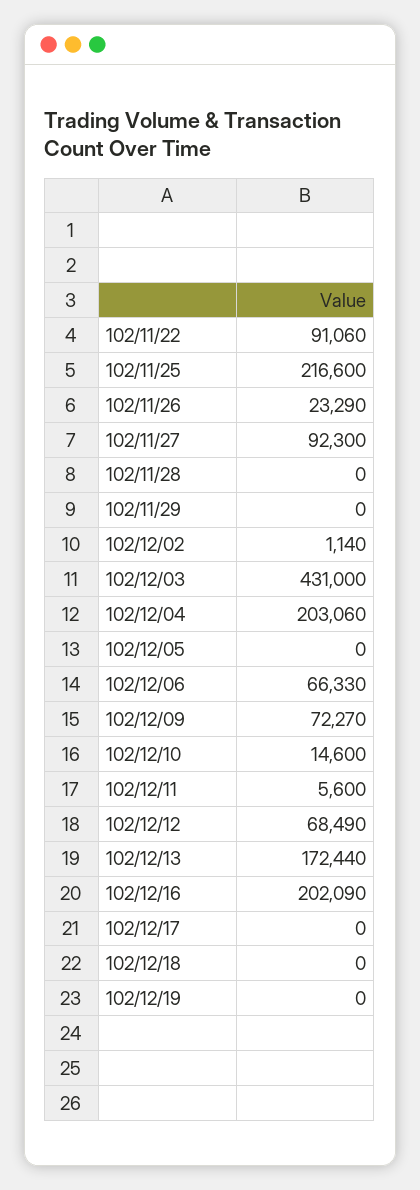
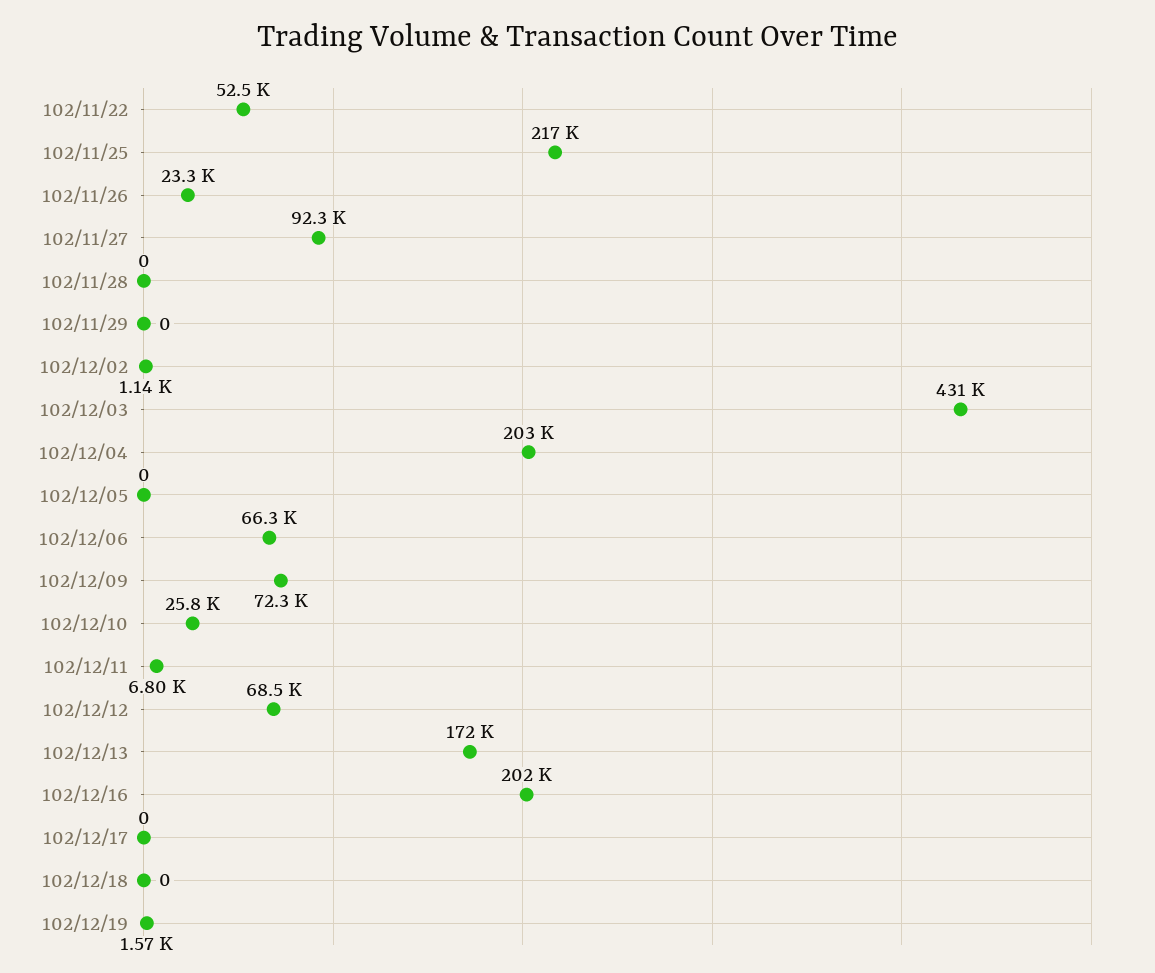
102/11/22: 91060 -> 52500
102/12/10: 14600 -> 25800
102/12/11: 5600 -> 6800
102/12/19: 0 -> 1570

